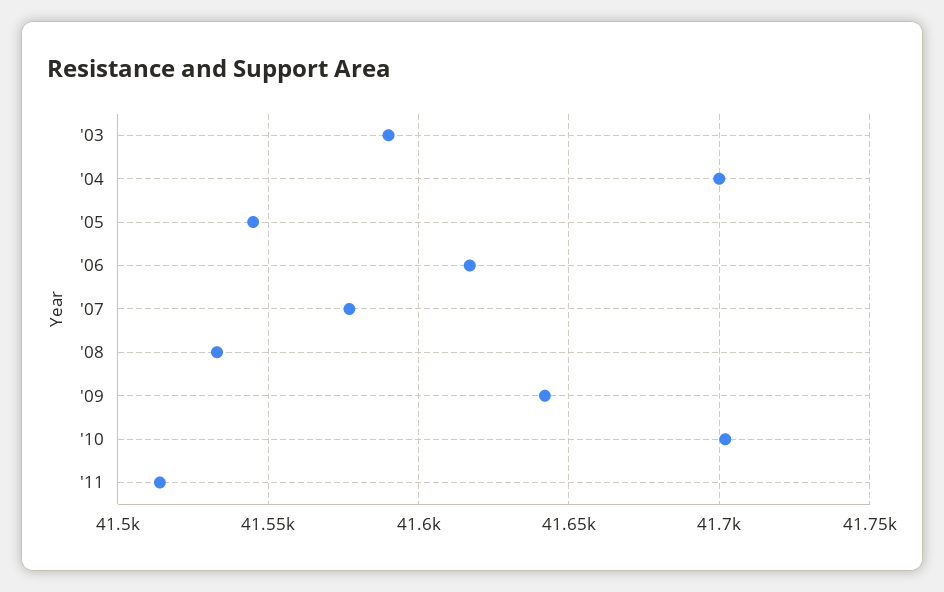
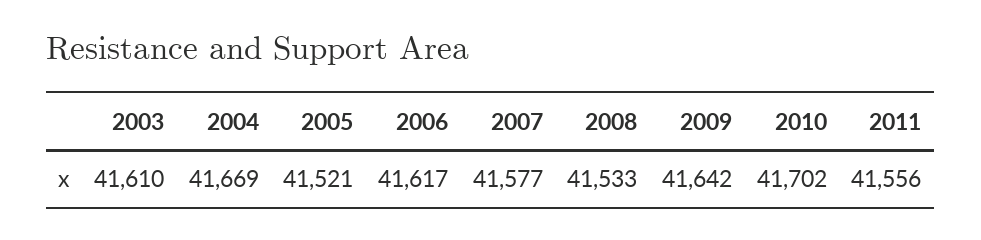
'03: 41590 -> 41610
'04: 41700 -> 41669
'05: 41545 -> 41521
'11: 41515 -> 41556

